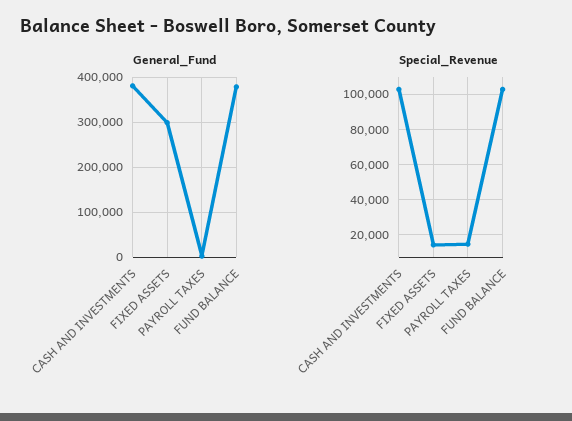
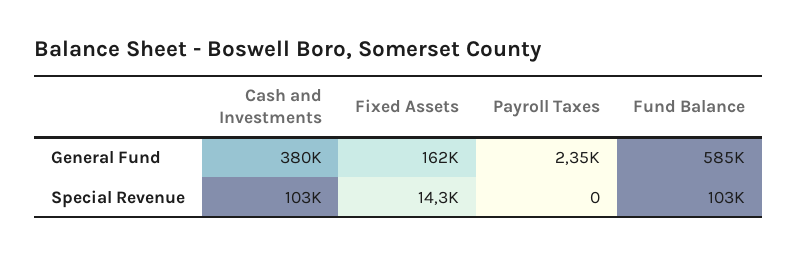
General_Fund, FIXED ASSETS: 300000 -> 162000
General_Fund, FUND BALANCE: 380000 -> 585000
Special_Revenue, PAYROLL TAXES: 15000 -> 0

